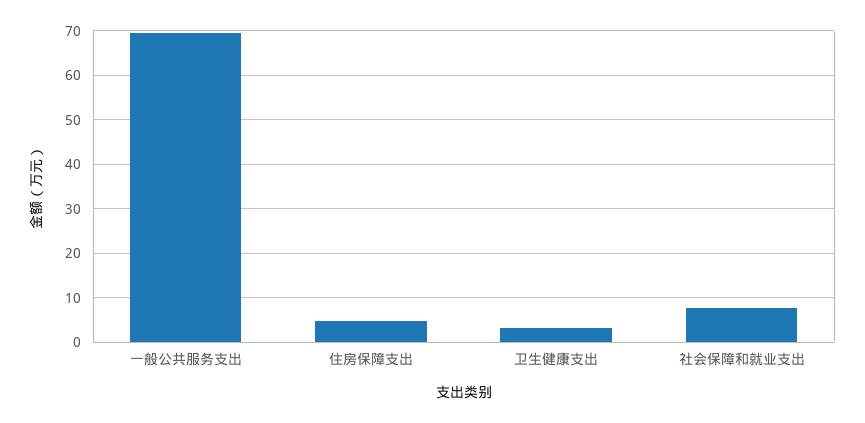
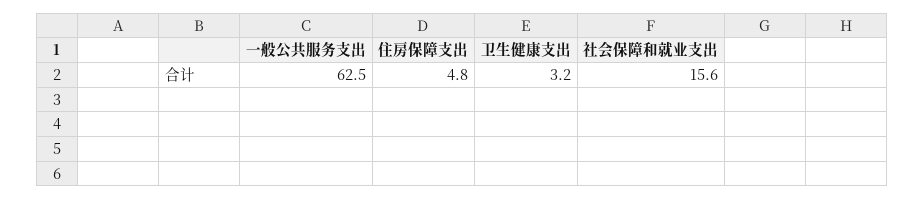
一般公共服务支出: 70 -> 62.5
社会保障和就业支出: 8 -> 15.6

